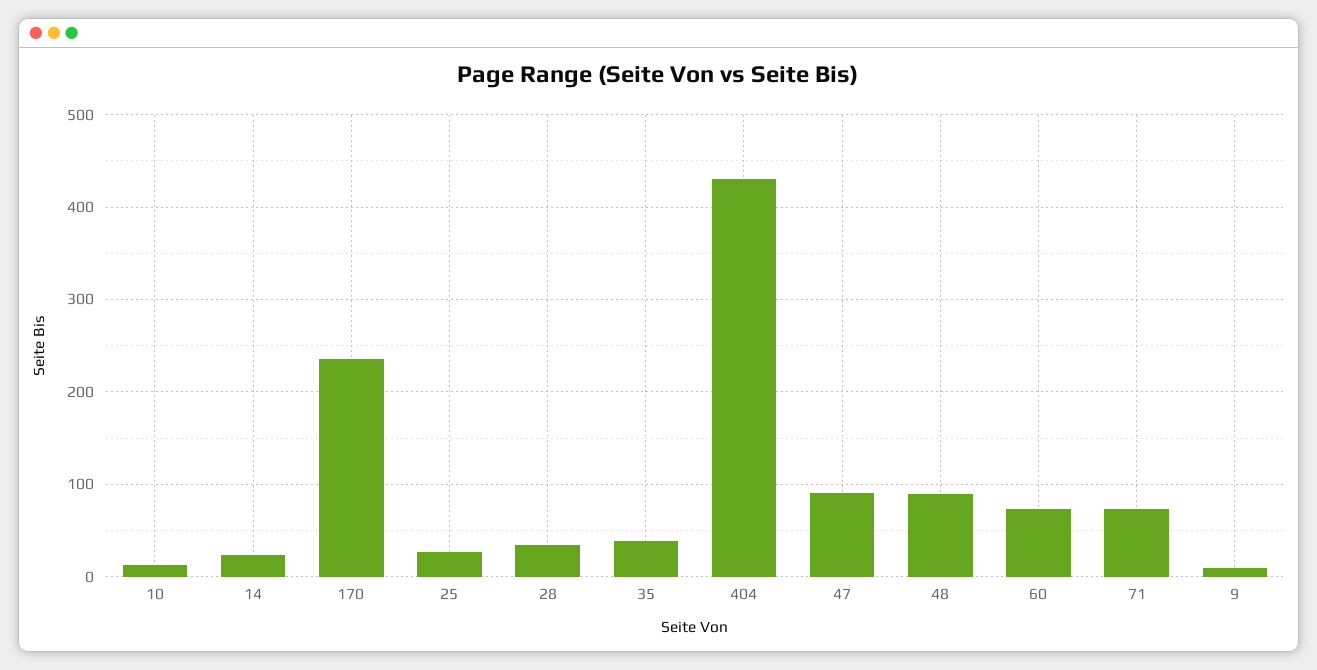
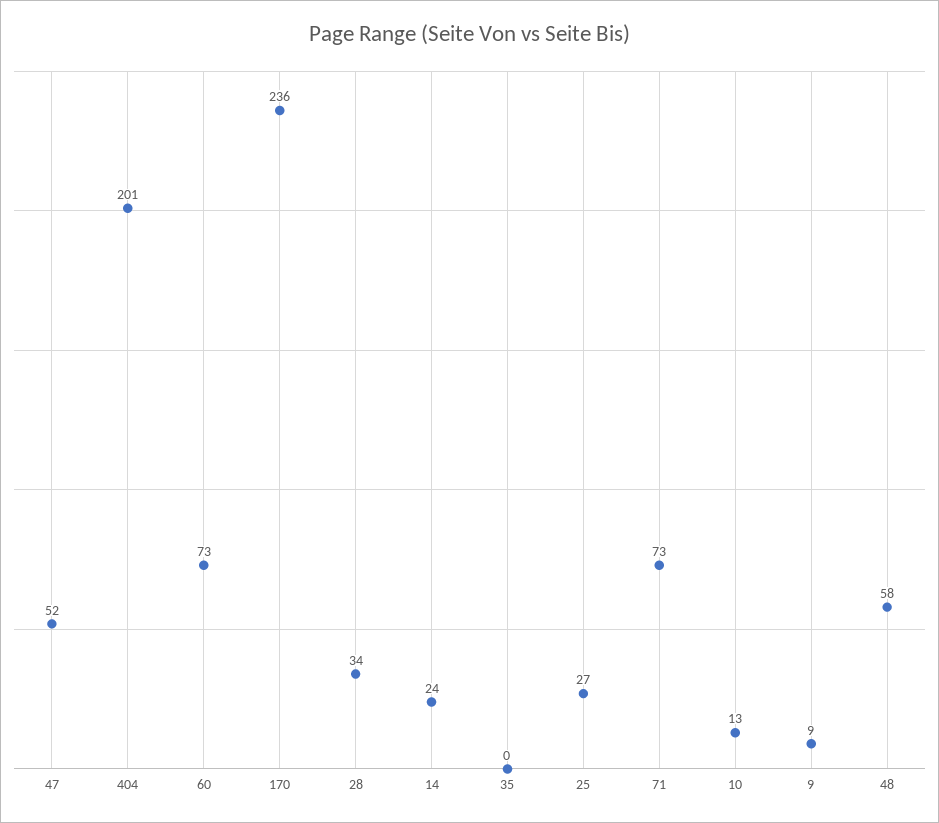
35: 40 -> 0
404: 430 -> 201
47: 90 -> 52
48: 90 -> 58

